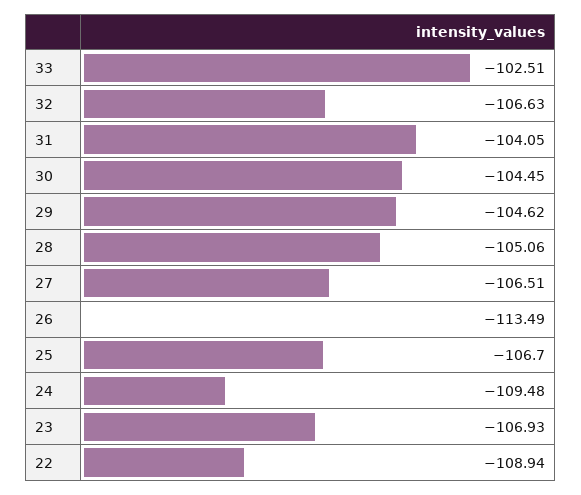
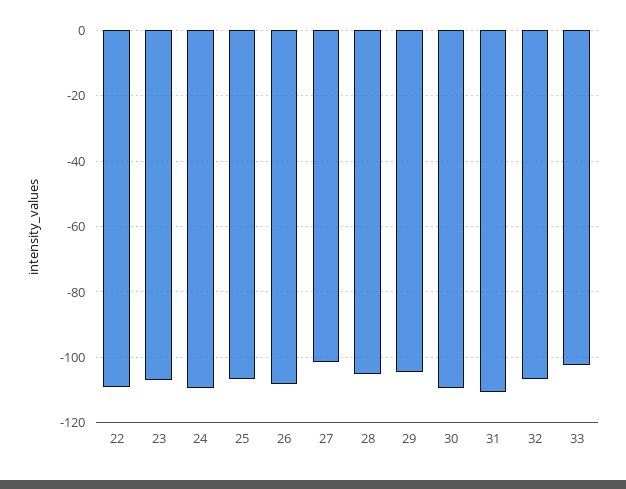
31: -104.05 -> -110
30: -104.45 -> -110
27: -106.51 -> -102
26: -113.49 -> -108

